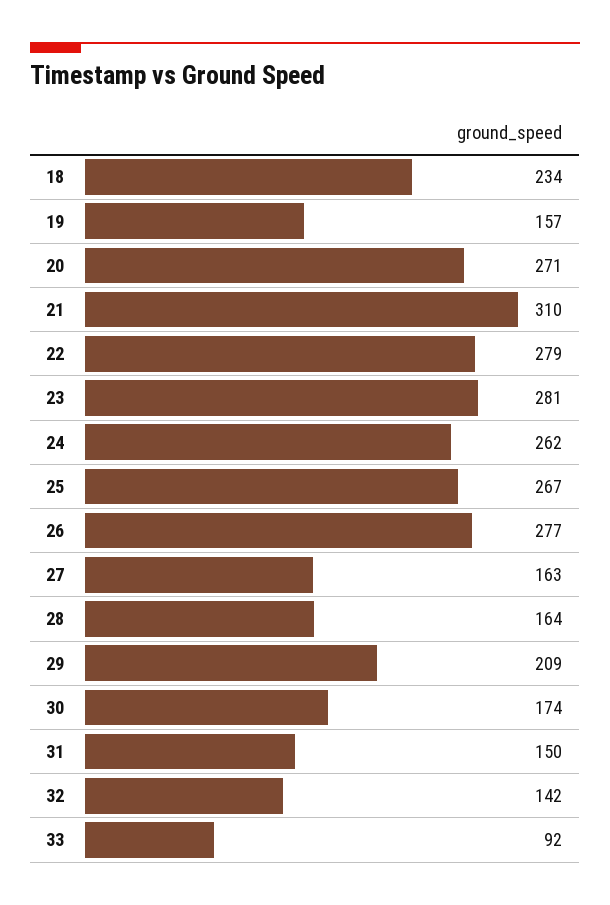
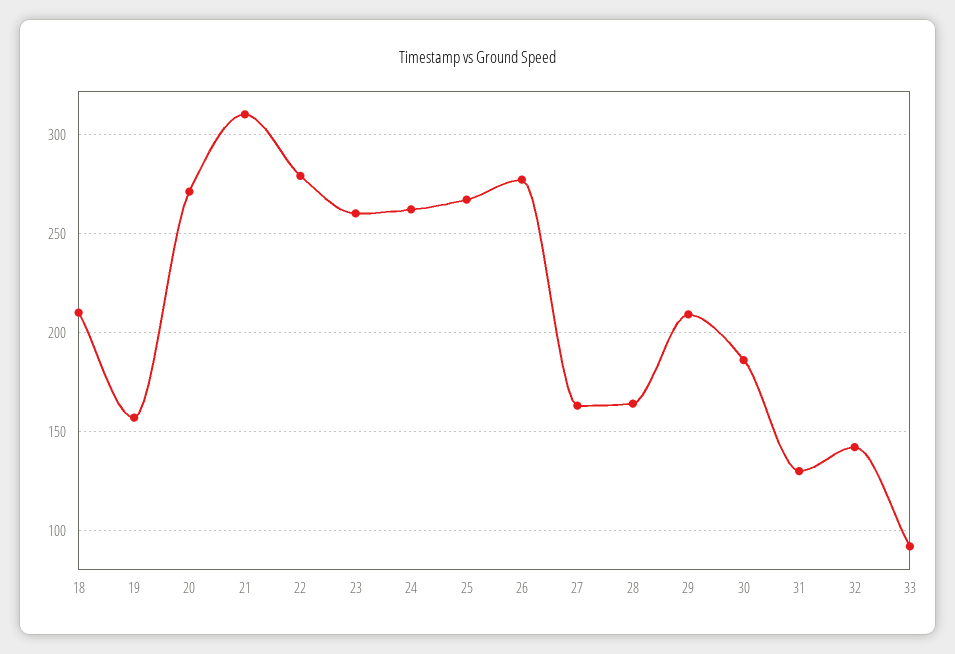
18: 234 -> 210
23: 281 -> 260
30: 174 -> 185
31: 150 -> 130

